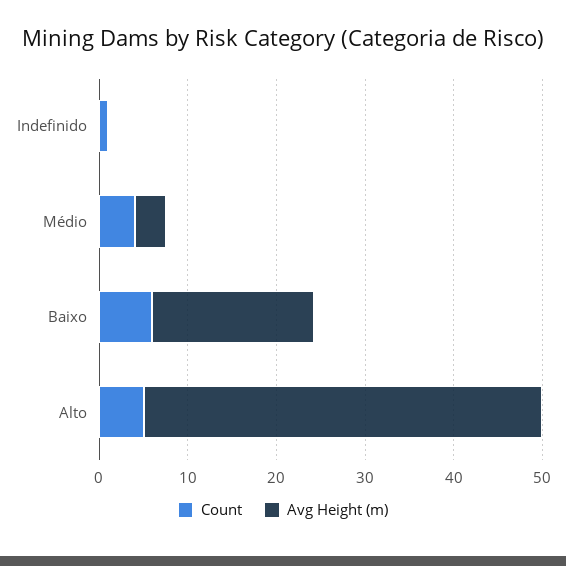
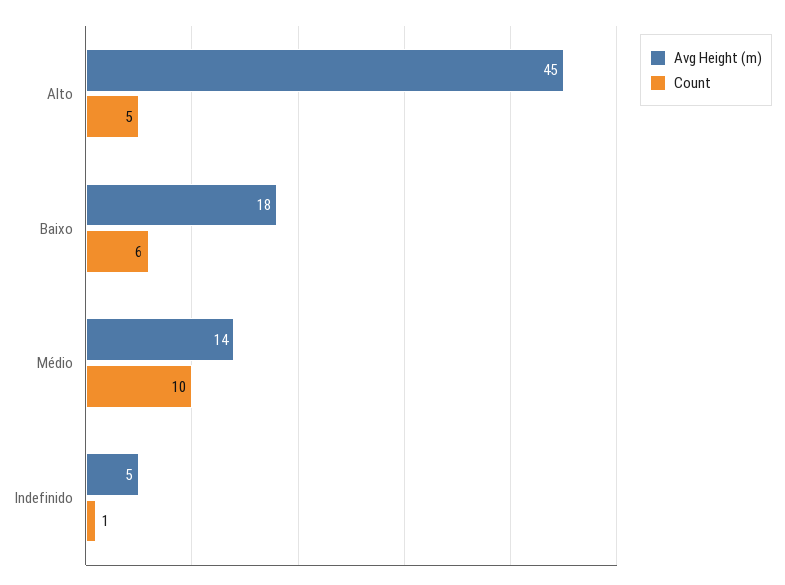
Avg Height (m), Indefinido: 0 -> 5
Count, Médio: 4 -> 10
Avg Height (m), Médio: 4 -> 14

